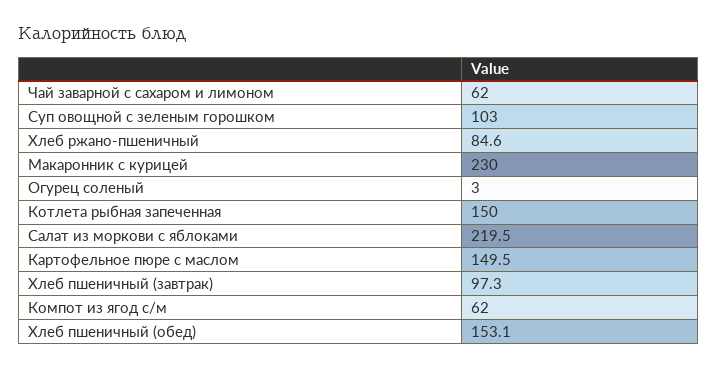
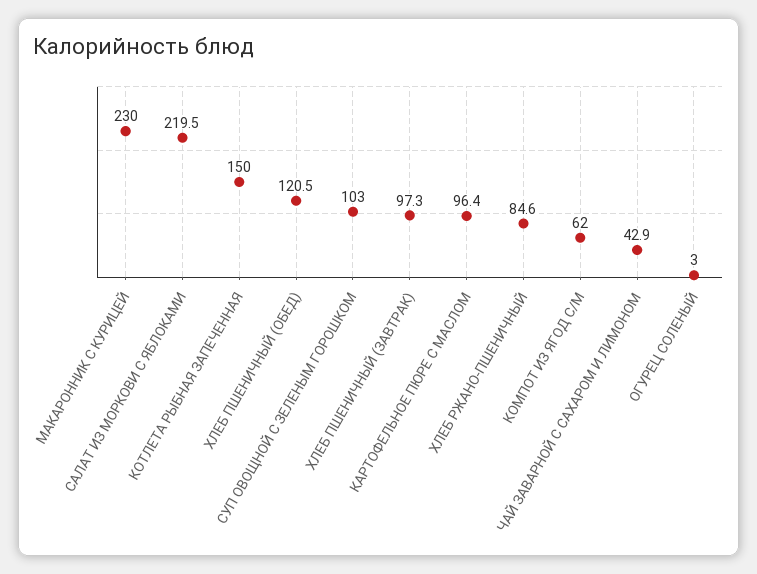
Чай заварной с сахаром и лимоном: 62 -> 42.9
Картофельное пюре с маслом: 149.5 -> 96.4
Хлеб пшеничный (обед): 153.1 -> 120.5

